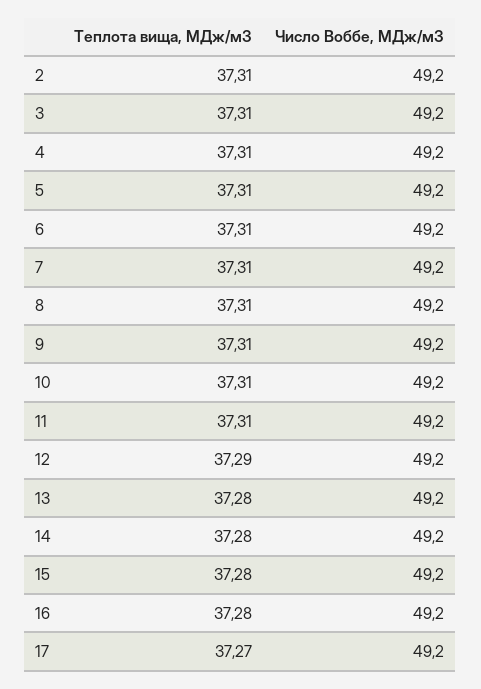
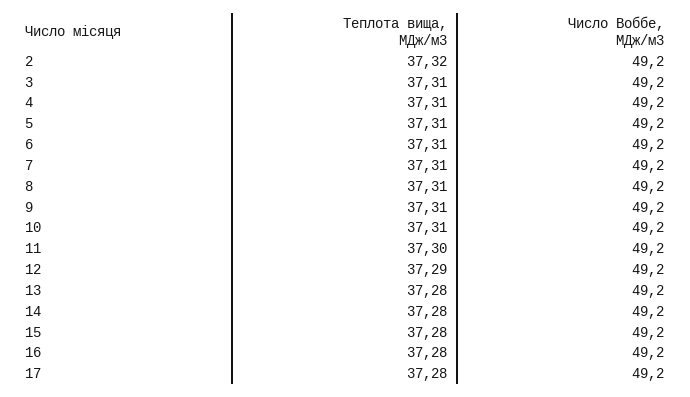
Теплота вища, МДж/м3, 2: 37.31 -> 37.32
Теплота вища, МДж/м3, 11: 37.31 -> 37.3
Теплота вища, МДж/м3, 17: 37.27 -> 37.28

